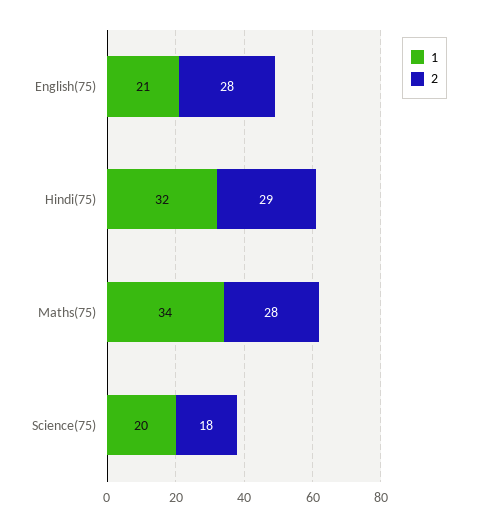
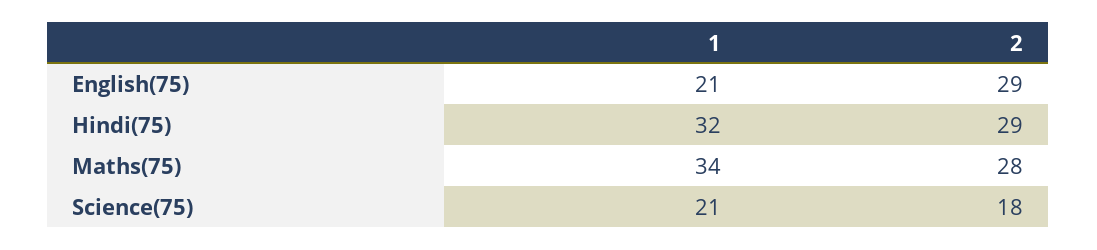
2, English(75): 28 -> 29
1, Science(75): 20 -> 21

